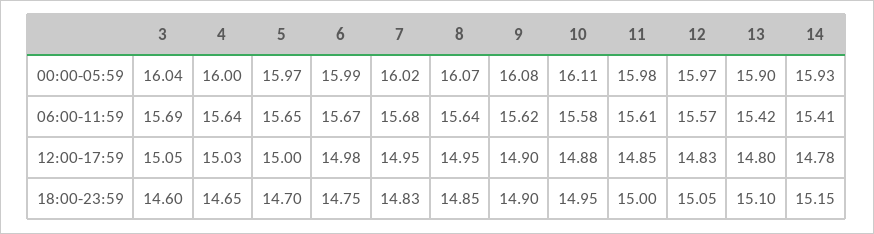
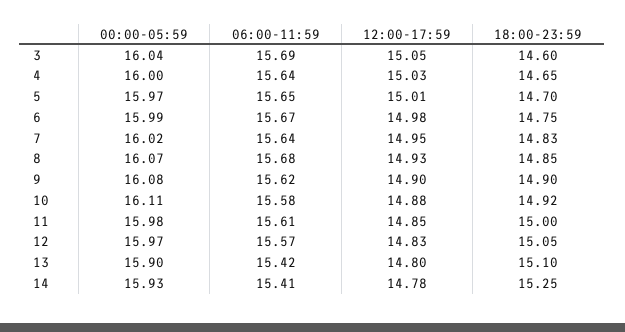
7, 06:00-11:59: 15.68 -> 15.64
8, 06:00-11:59: 15.64 -> 15.68
5, 12:00-17:59: 15 -> 15.01
8, 12:00-17:59: 14.95 -> 14.93
10, 18:00-23:59: 14.95 -> 14.92
14, 18:00-23:59: 15.15 -> 15.25

